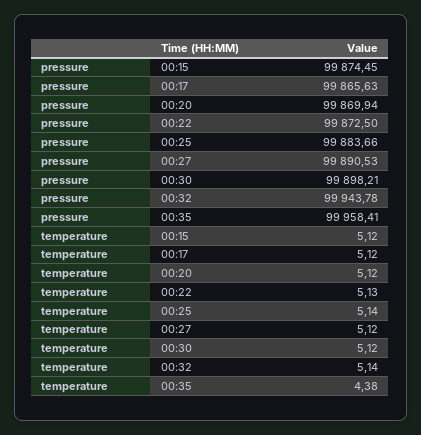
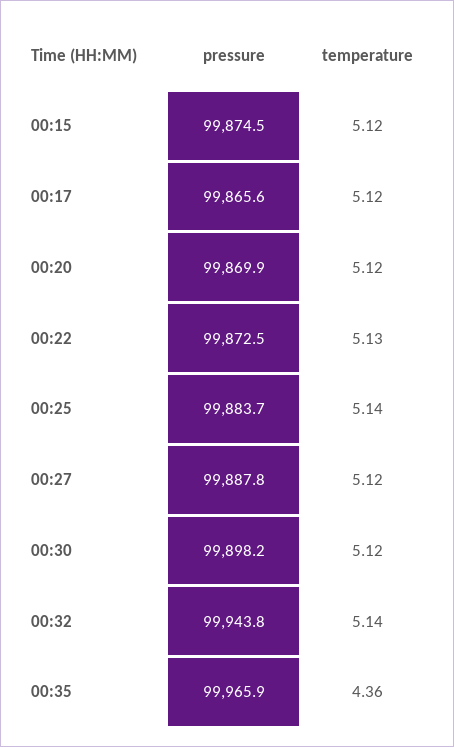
pressure, 00:27: 99890.53 -> 99887.8
pressure, 00:35: 99958.41 -> 99965.9
temperature, 00:35: 4.38 -> 4.36

